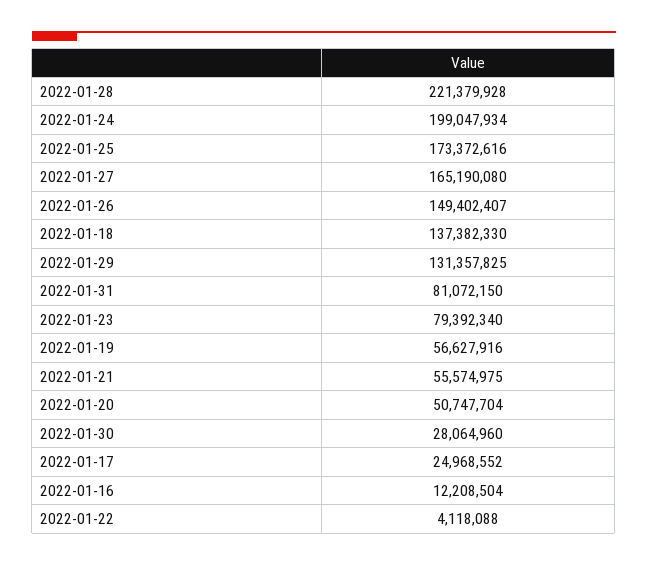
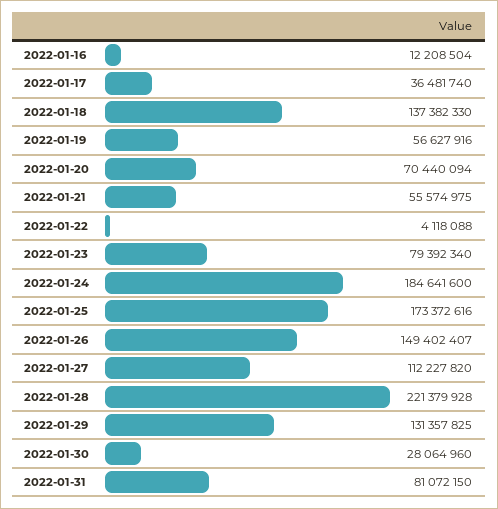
2022-01-24: 199047934 -> 184641600
2022-01-27: 165190080 -> 112227820
2022-01-20: 50747704 -> 70440094
2022-01-17: 24968552 -> 36481740

